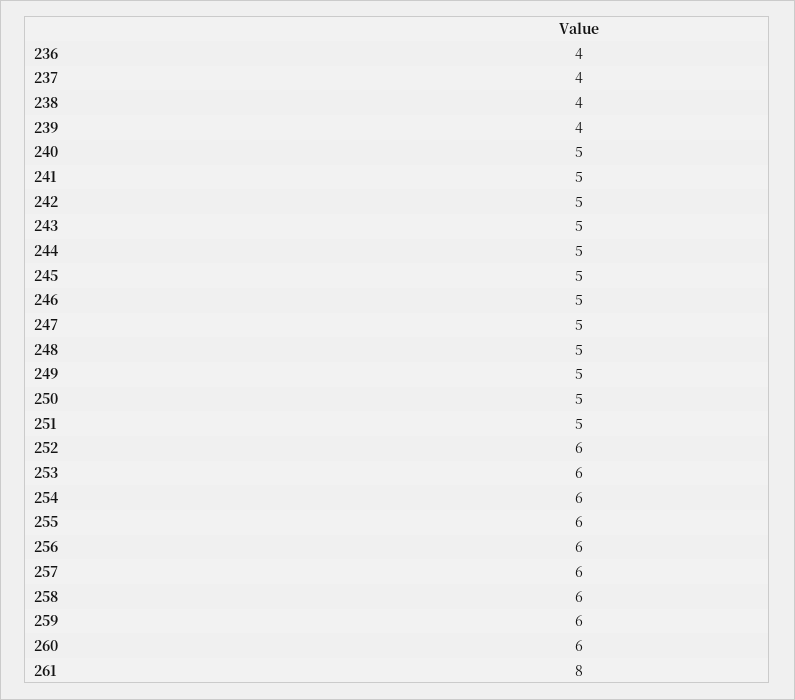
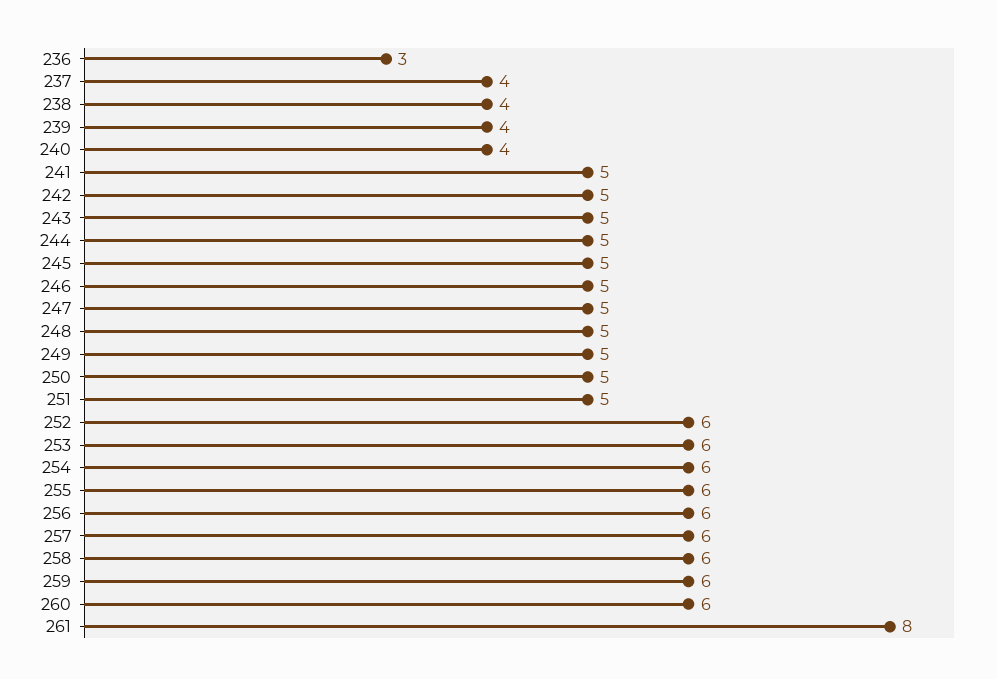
236: 4 -> 3
240: 5 -> 4

